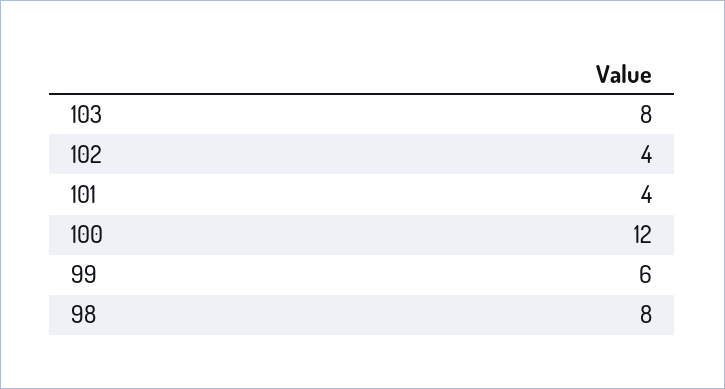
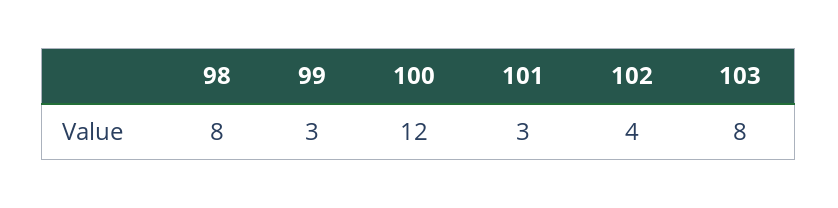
101: 4 -> 3
99: 6 -> 3

